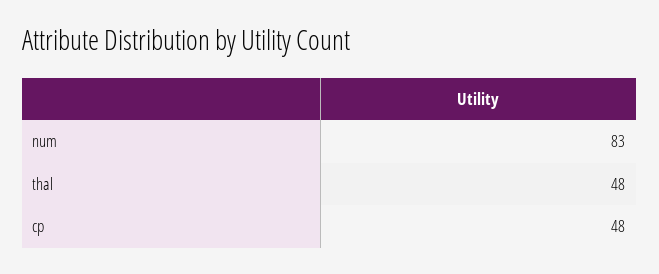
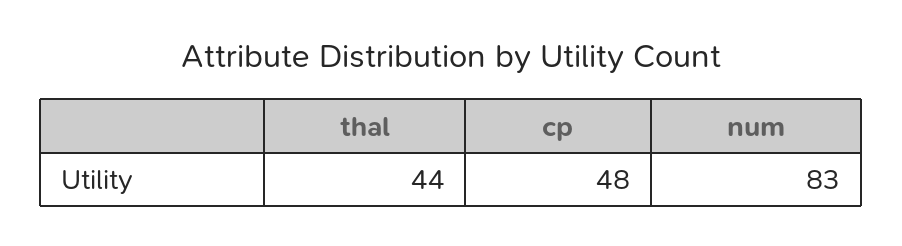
thal: 48 -> 44

